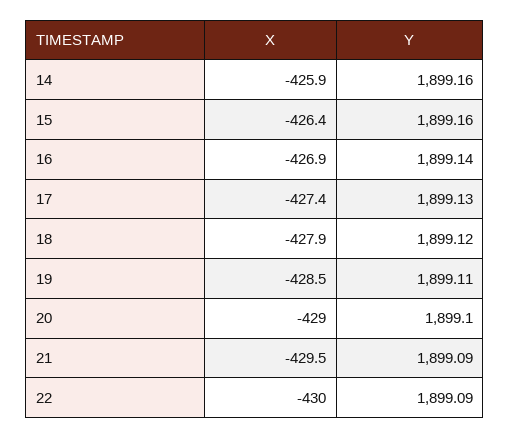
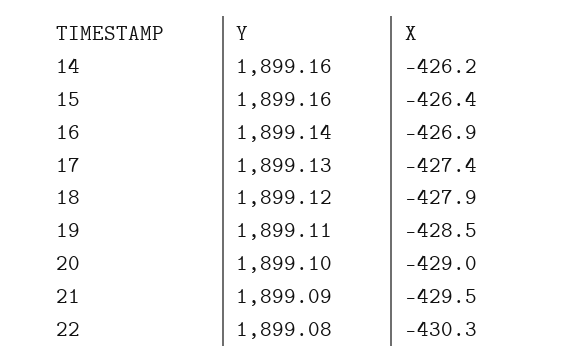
X, 14: -425.9 -> -426.2
X, 22: -430 -> -430.3
Y, 22: 1899.09 -> 1899.08

